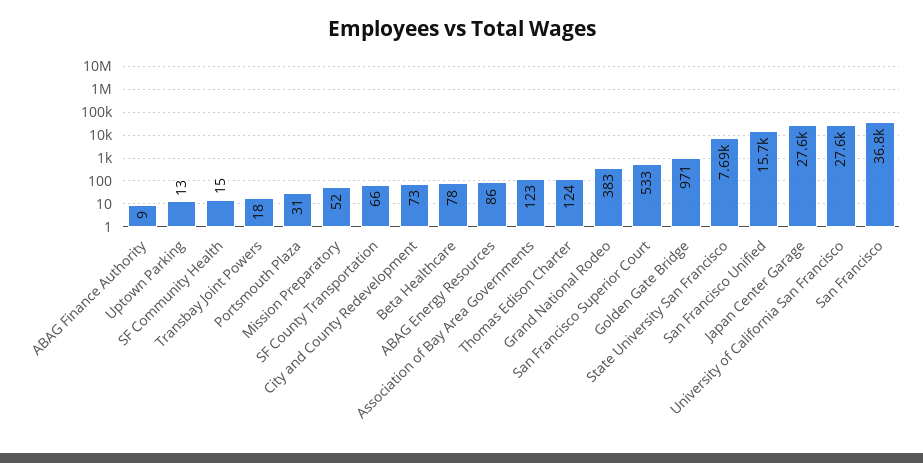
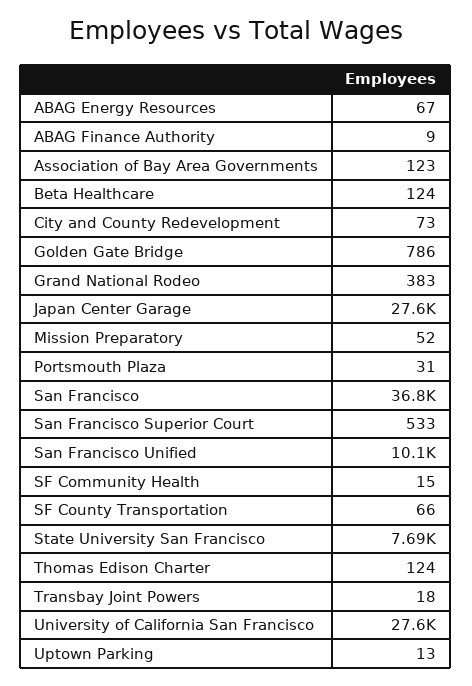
Beta Healthcare: 78 -> 124
ABAG Energy Resources: 86 -> 67
Golden Gate Bridge: 971 -> 786
San Francisco Unified: 15700 -> 10100

